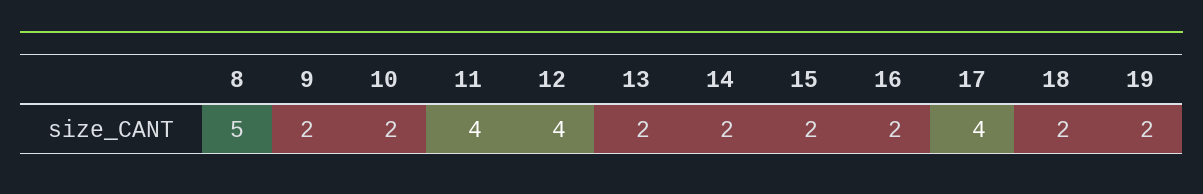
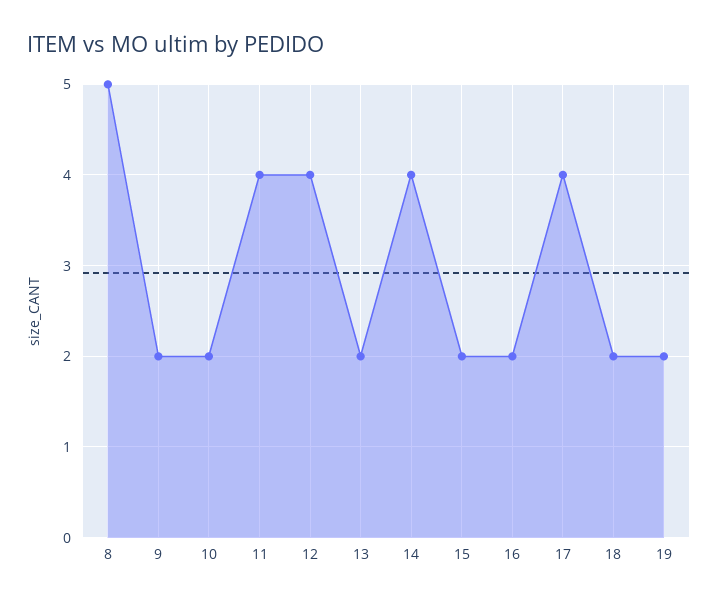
14: 2 -> 4

